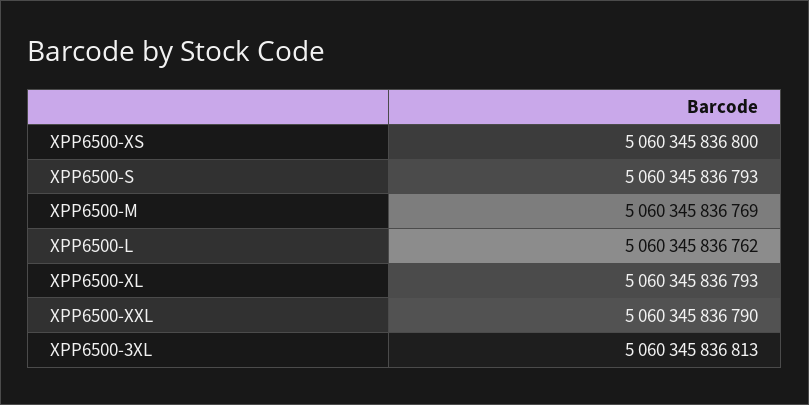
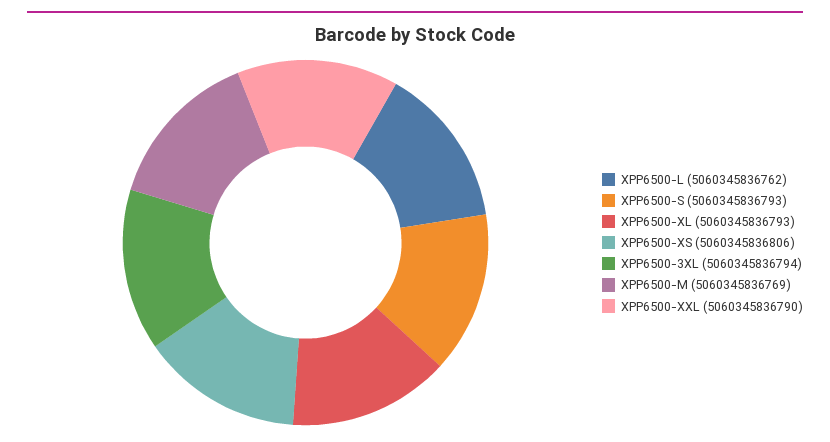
XPP6500-XS: 5060345836800 -> 5060345836806
XPP6500-3XL: 5060345836813 -> 5060345836794

